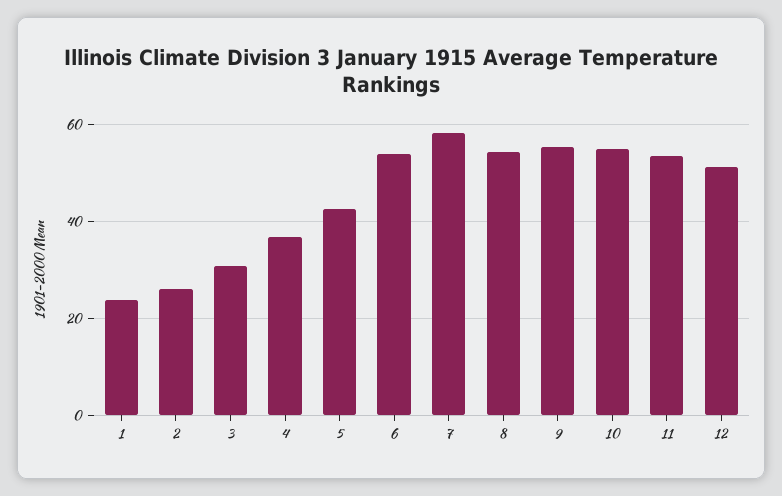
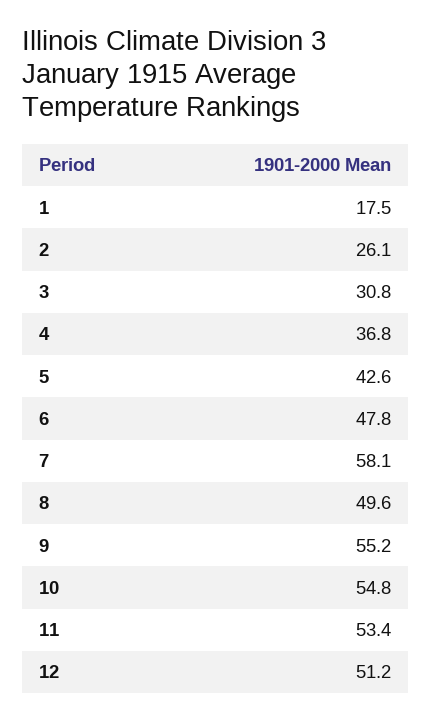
1: 24 -> 17.5
6: 54 -> 47.8
8: 54 -> 49.6

